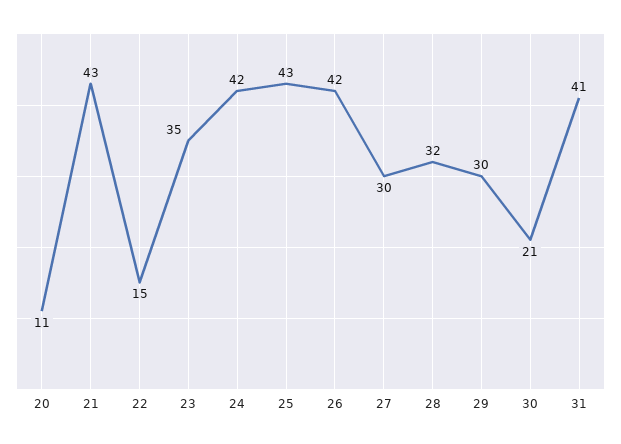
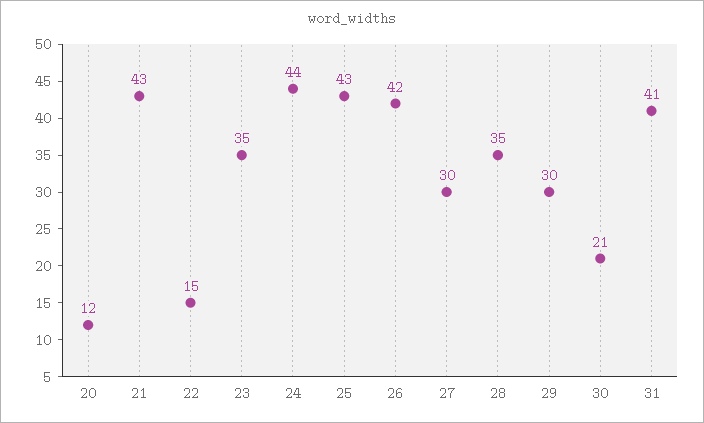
20: 11 -> 12
24: 42 -> 44
28: 32 -> 35

